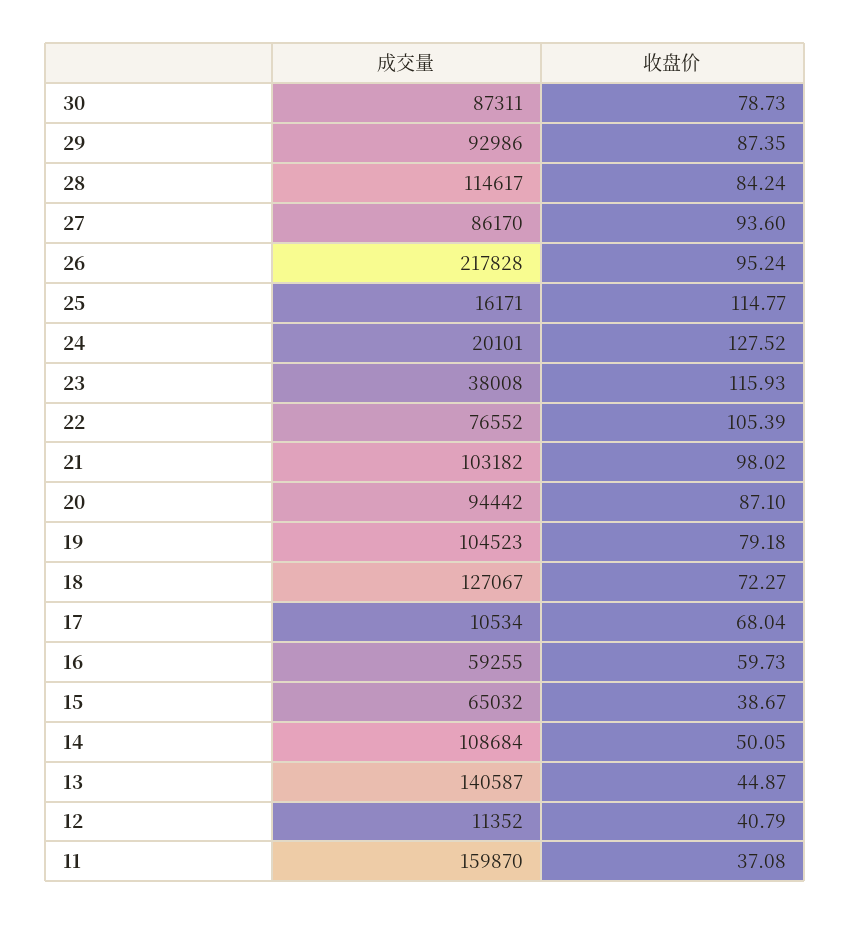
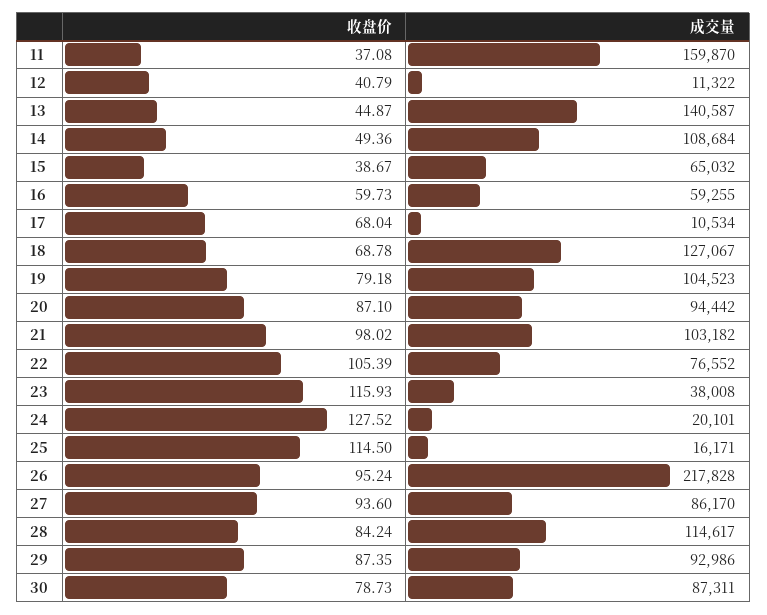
收盘价, 25: 114.77 -> 114.5
收盘价, 18: 72.27 -> 68.78
收盘价, 14: 50.05 -> 49.36
成交量, 12: 11352 -> 11322

